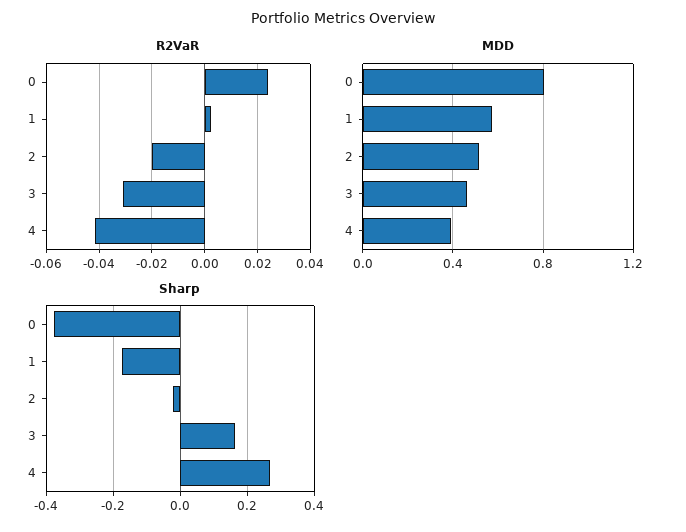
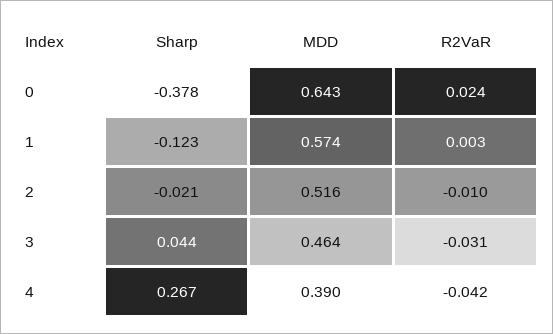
R2VaR, 2: -0.02 -> -0.01
MDD, 0: 0.8 -> 0.643
Sharp, 1: -0.18 -> -0.123
Sharp, 3: 0.16 -> 0.044

